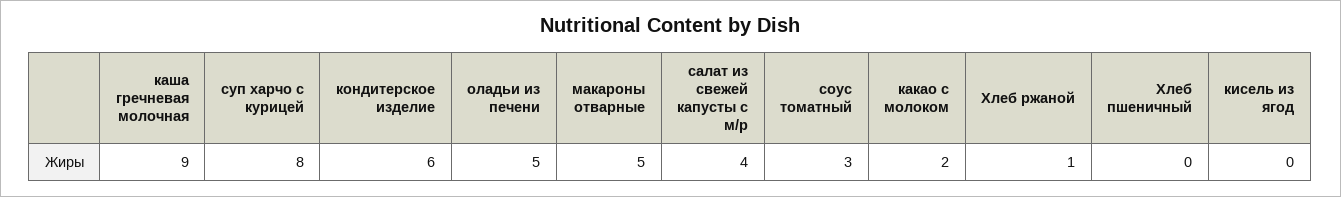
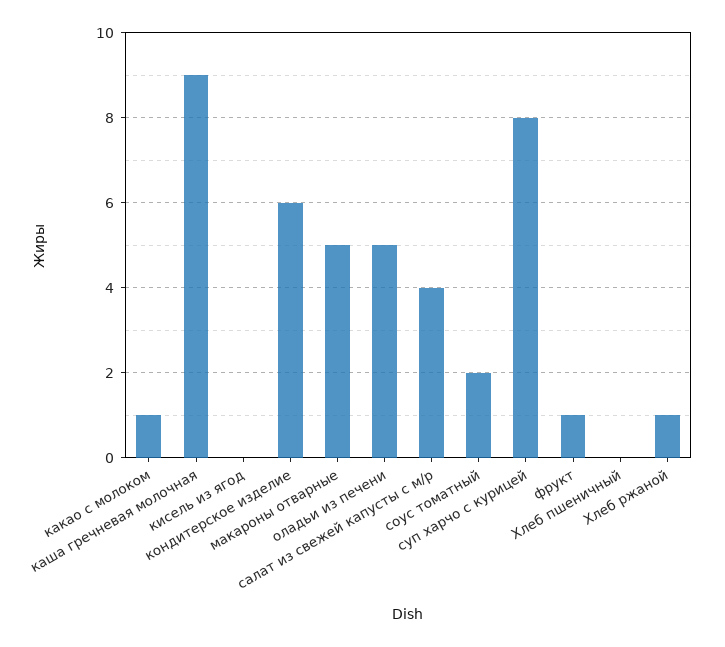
соус томатный: 3 -> 2
какао с молоком: 2 -> 1
фрукт: none -> 1

